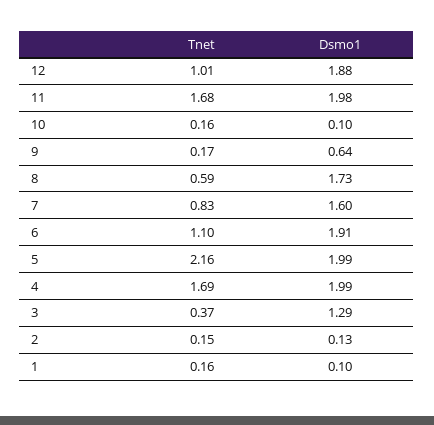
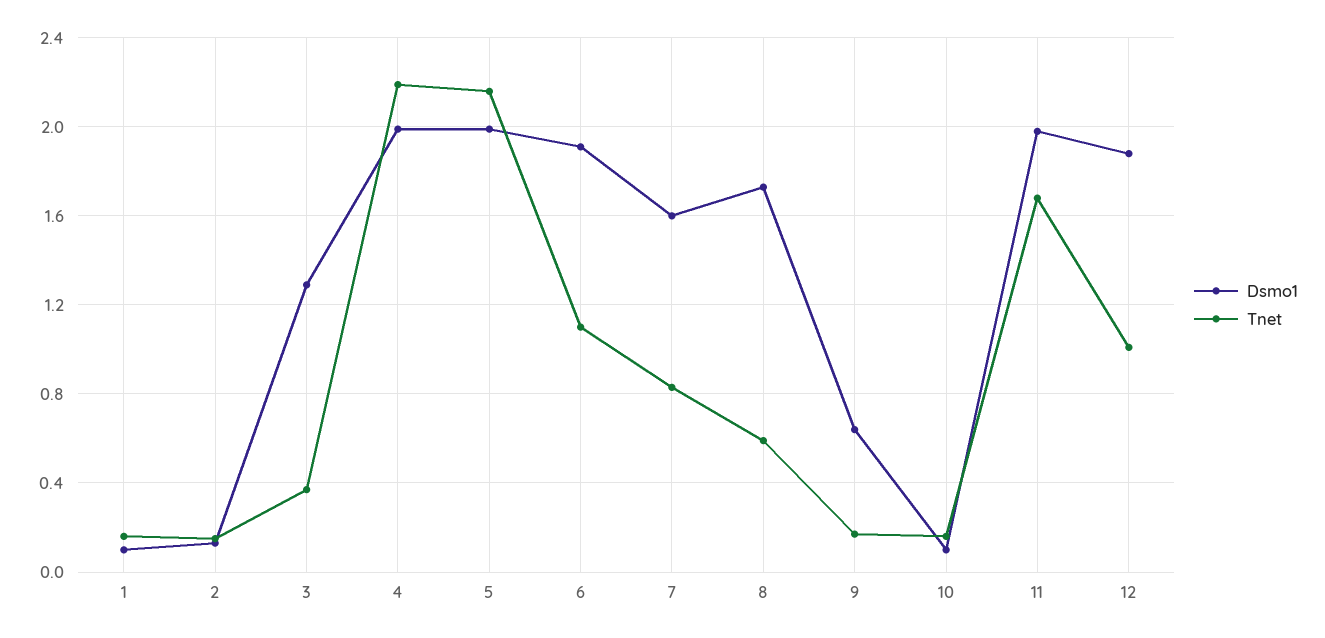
Tnet, 4: 1.69 -> 2.2

